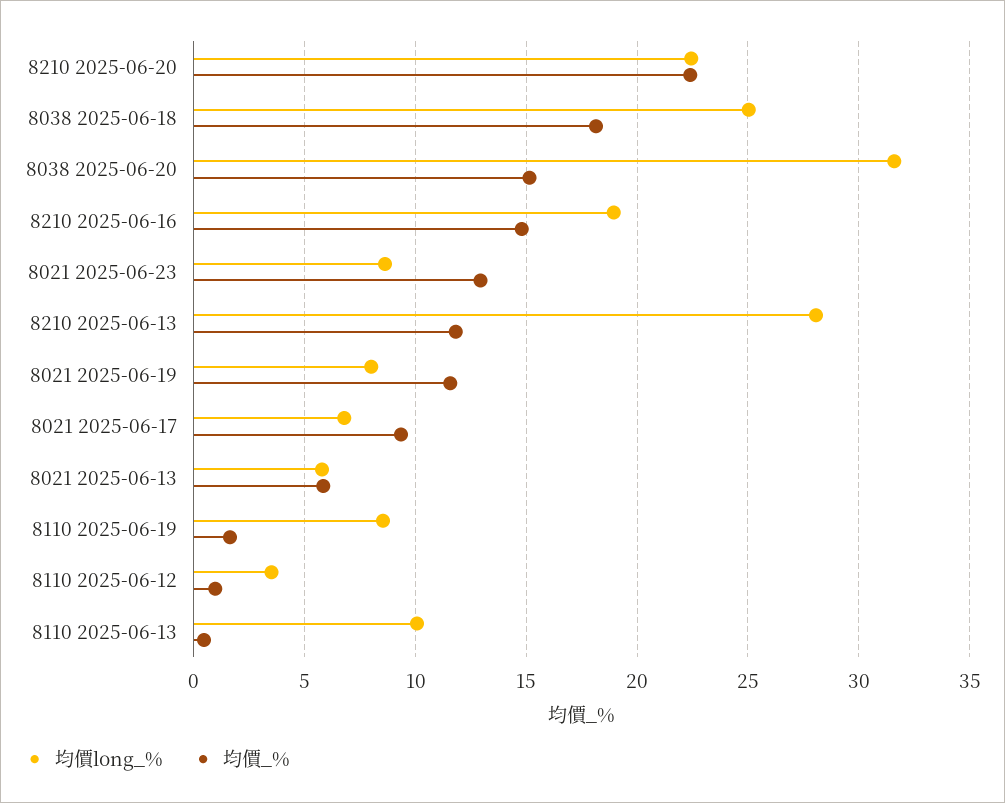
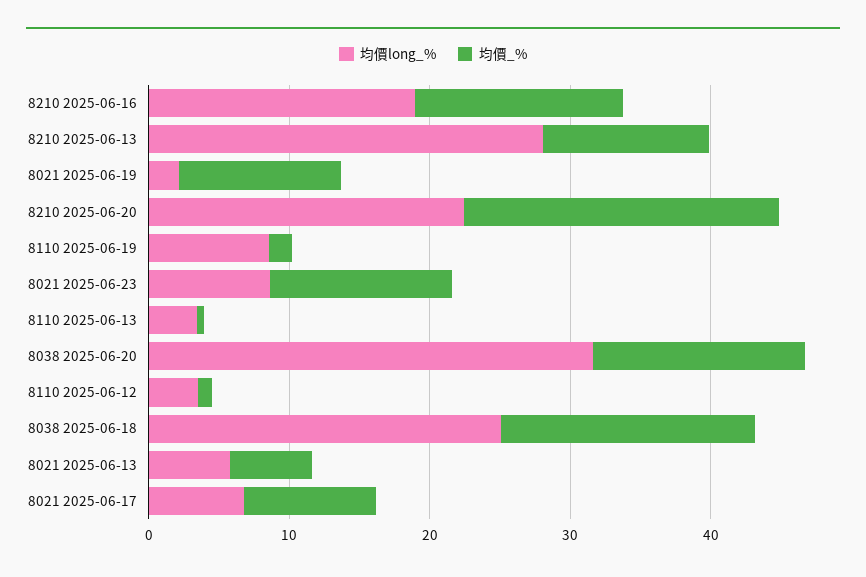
均價long_%, 8021 2025-06-19: 8 -> 2
均價long_%, 8110 2025-06-13: 10 -> 4

